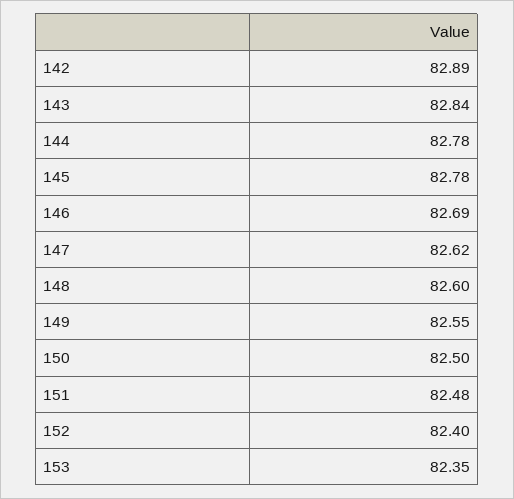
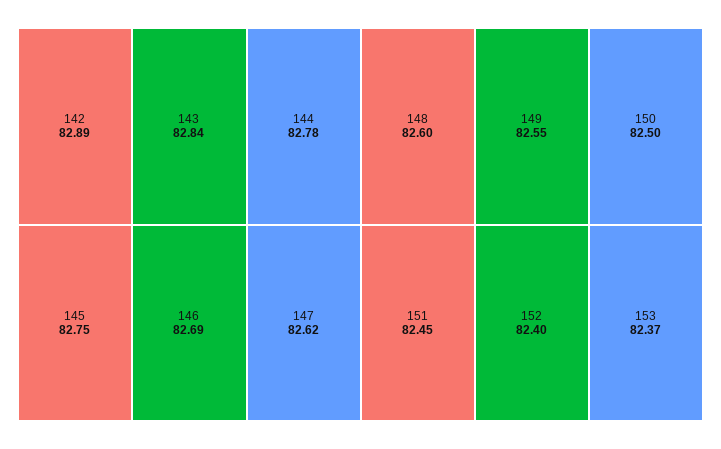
145: 82.78 -> 82.75
151: 82.48 -> 82.45
153: 82.35 -> 82.37

